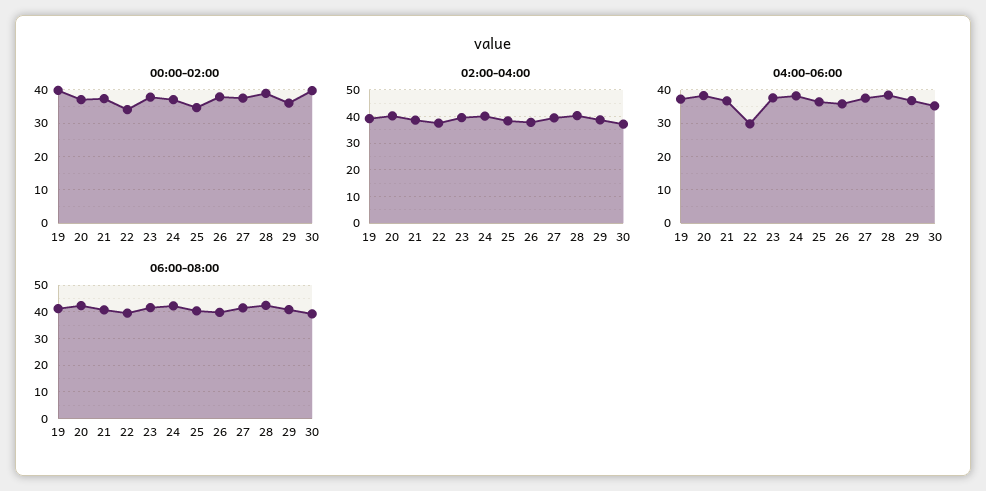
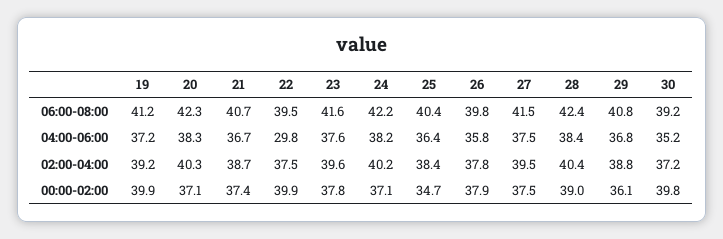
00:00-02:00, 22: 34 -> 39.9

